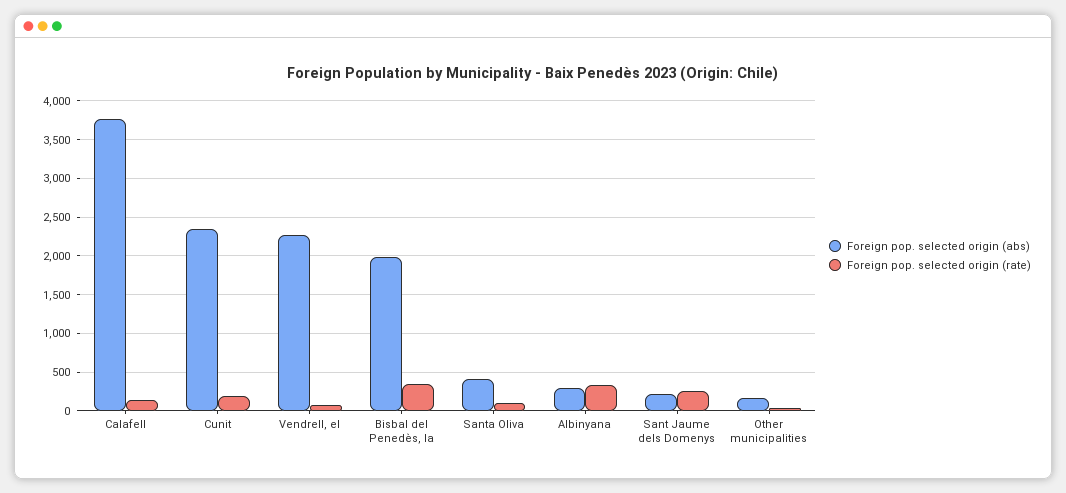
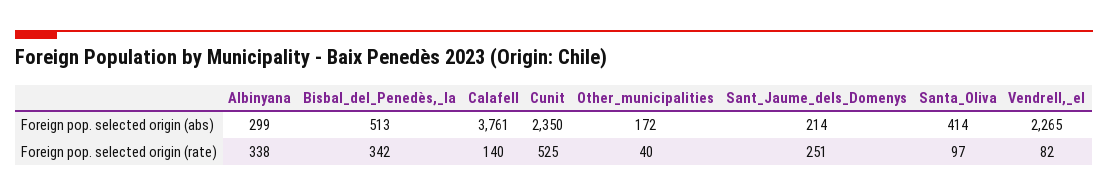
Foreign pop. selected origin (rate), Cunit: 200 -> 525
Foreign pop. selected origin (abs), Bisbal del Penedès, la: 2000 -> 513

